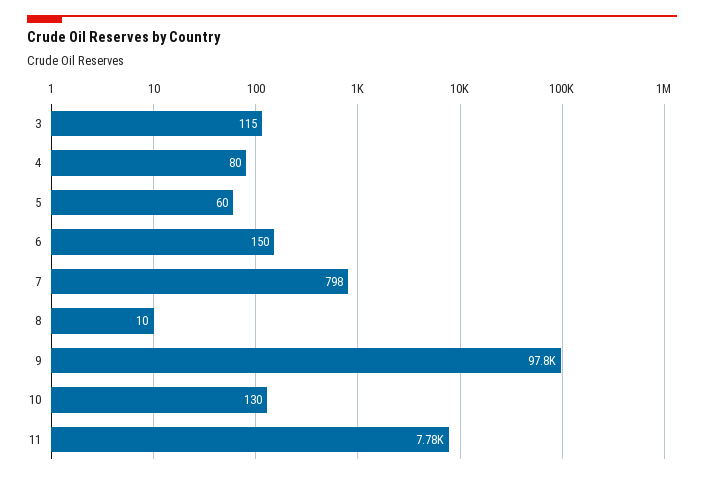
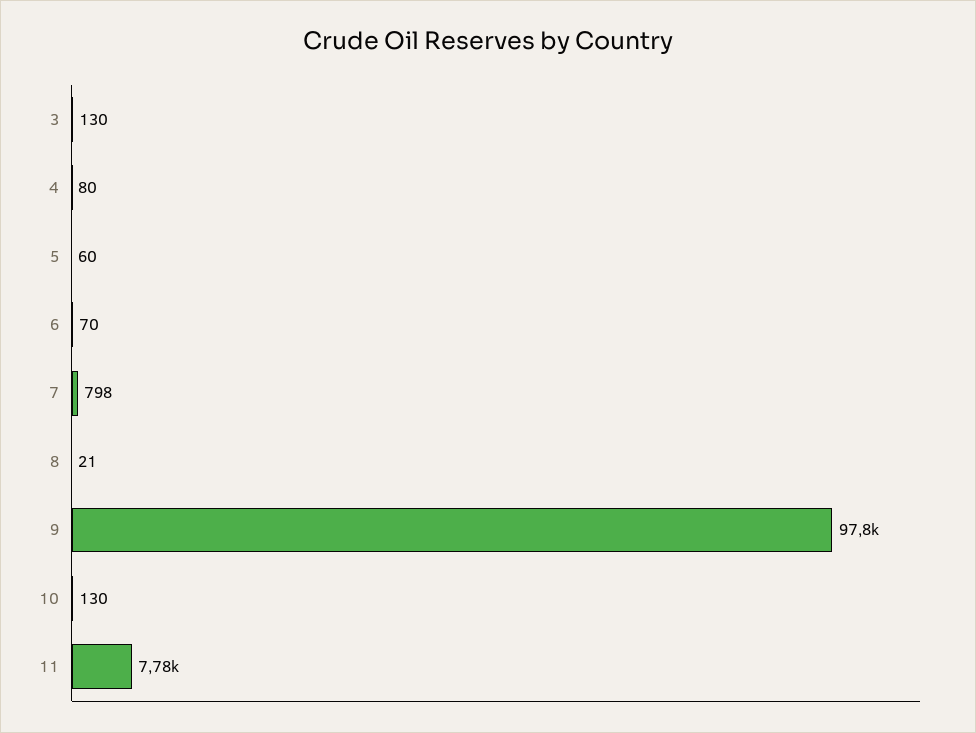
3: 115 -> 130
6: 150 -> 70
8: 10 -> 21

